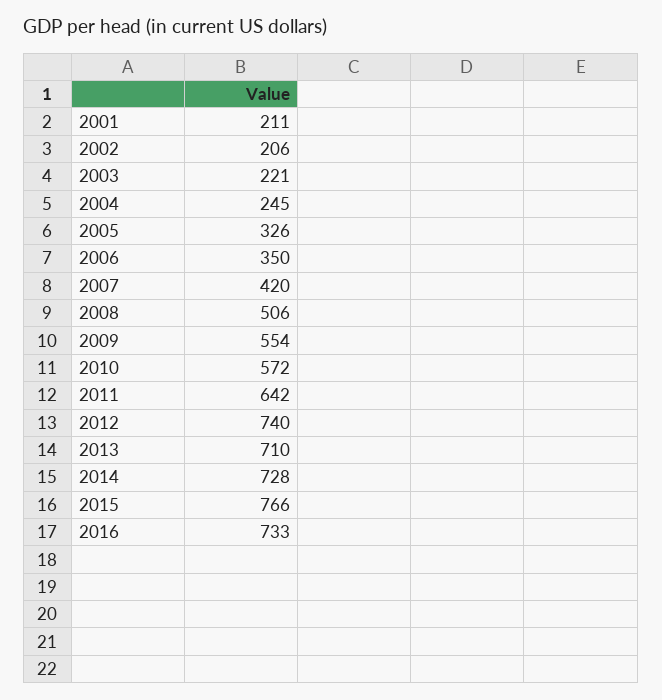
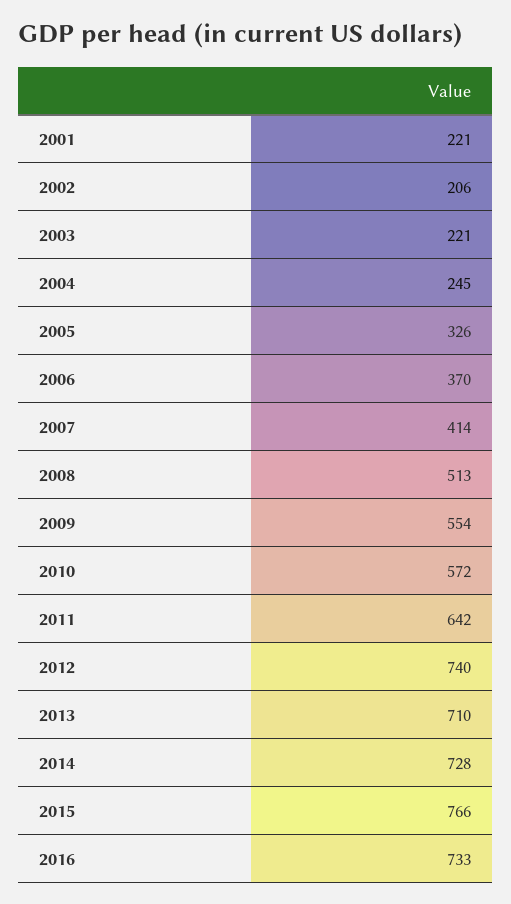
2001: 211 -> 221
2006: 350 -> 370
2007: 420 -> 414
2008: 506 -> 513

